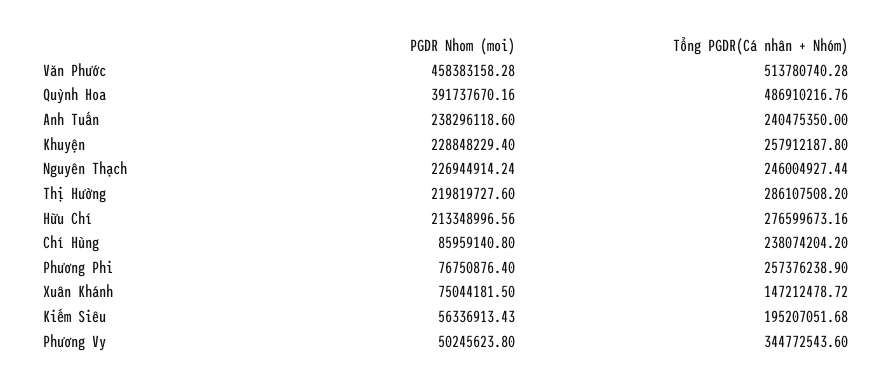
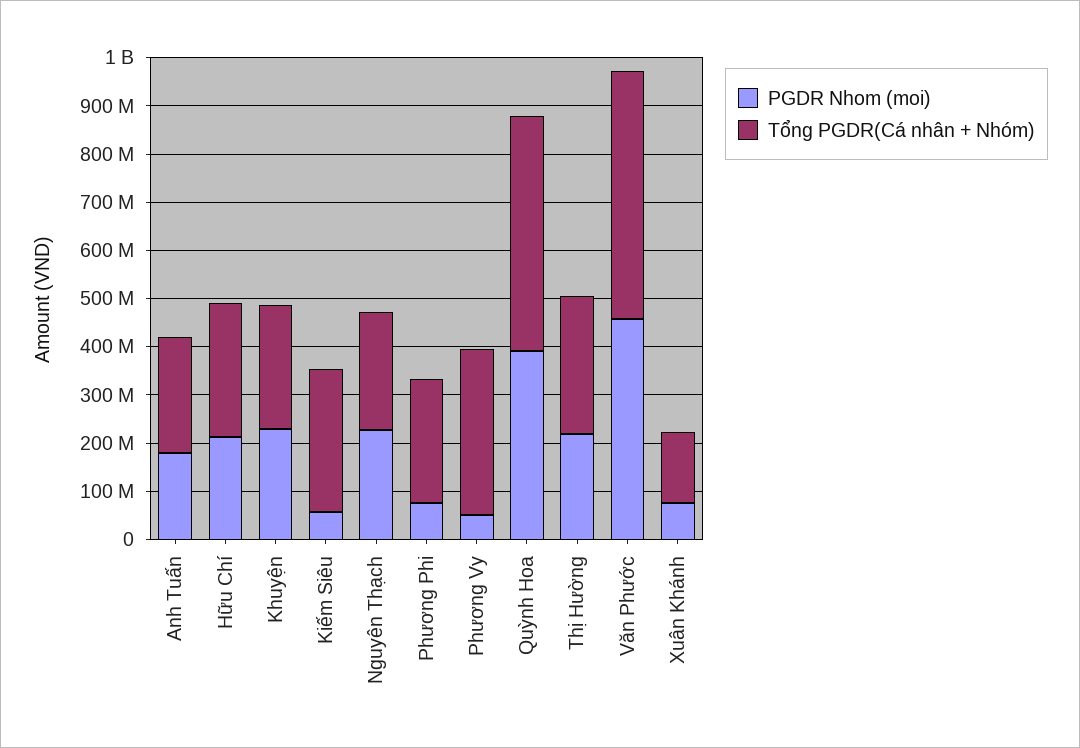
PGDR Nhom (moi), Anh Tuấn: 238296118.6 -> 180000000
PGDR Nhom (moi), Chí Hùng: 85959140.8 -> none
Tổng PGDR(Cá nhân + Nhóm), Chí Hùng: 238074204.2 -> none
Tổng PGDR(Cá nhân + Nhóm), Kiếm Siêu: 195207051.68 -> 300000000

